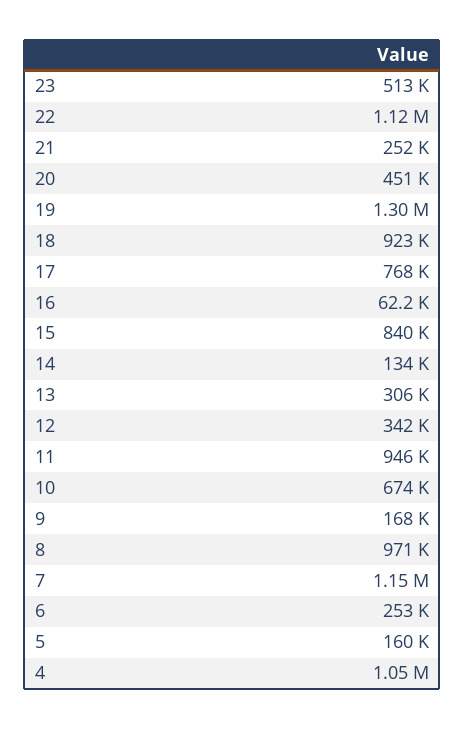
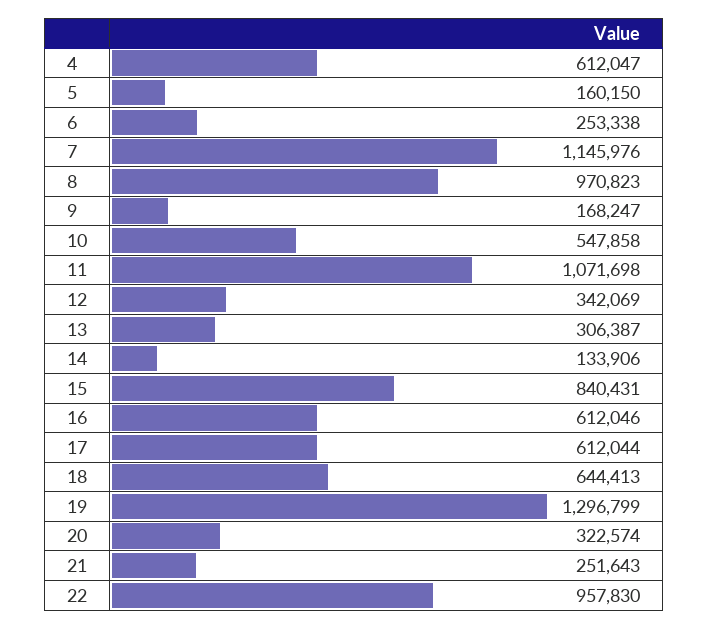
23: 513000 -> none
22: 1120000 -> 957830
20: 451000 -> 322574
18: 923000 -> 644413
17: 768000 -> 612044
16: 62200 -> 612046
11: 946000 -> 1071698
10: 674000 -> 547858
4: 1050000 -> 612047

